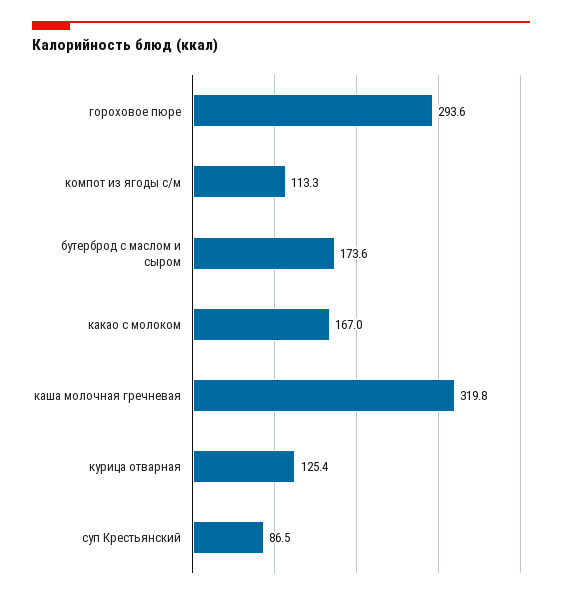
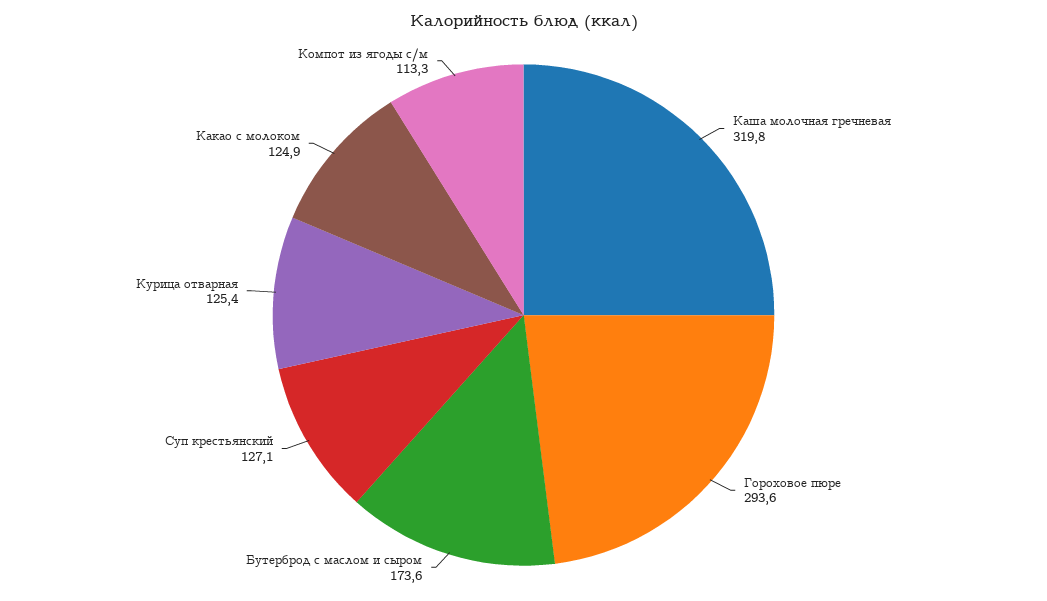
какао с молоком: 167 -> 124.9
суп Крестьянский: 86.5 -> 127.1

